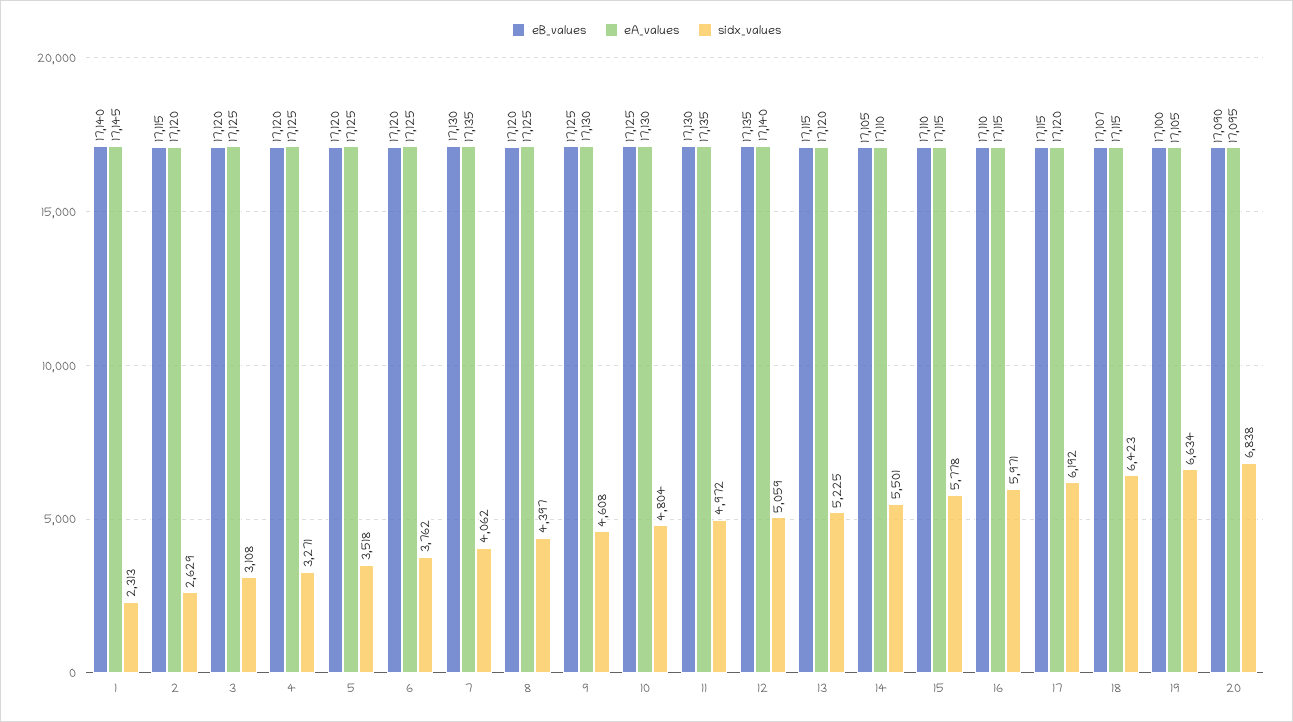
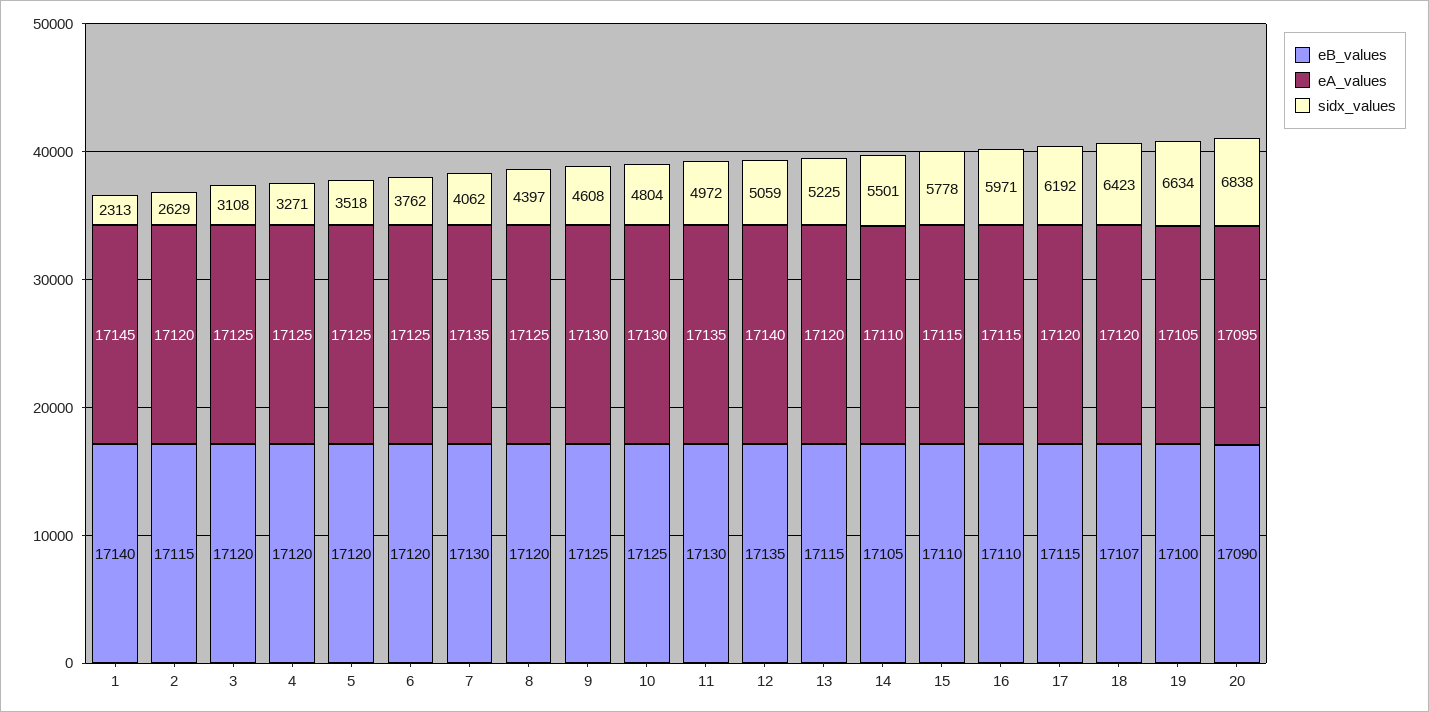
eA_values, 18: 17115 -> 17120

